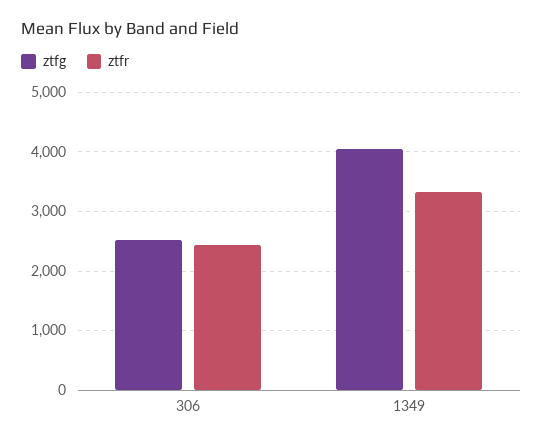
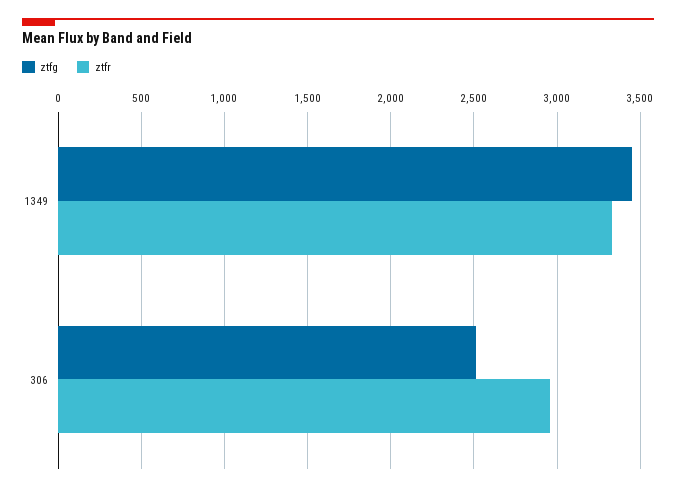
ztfr, 306: 2400 -> 2950
ztfg, 1349: 4000 -> 3450

